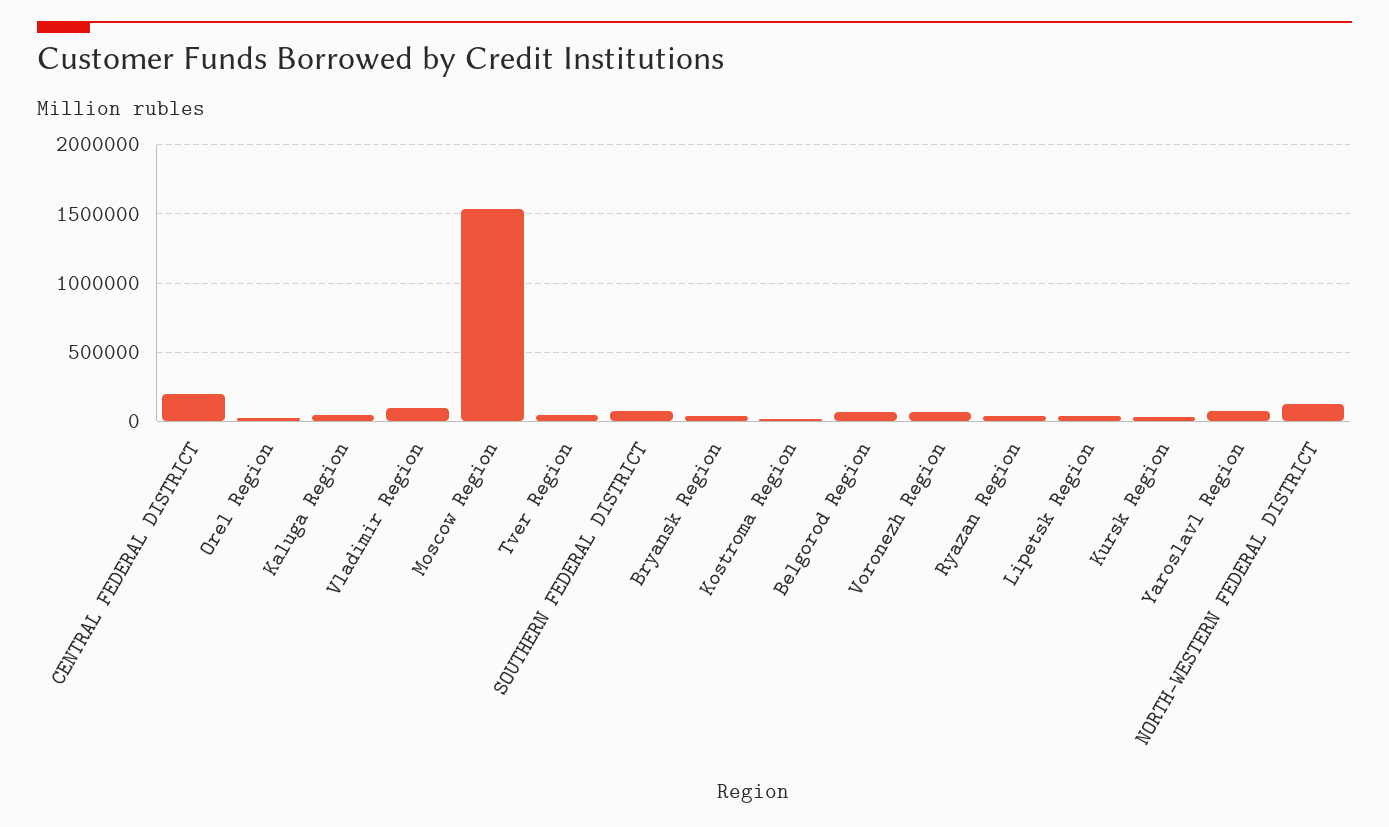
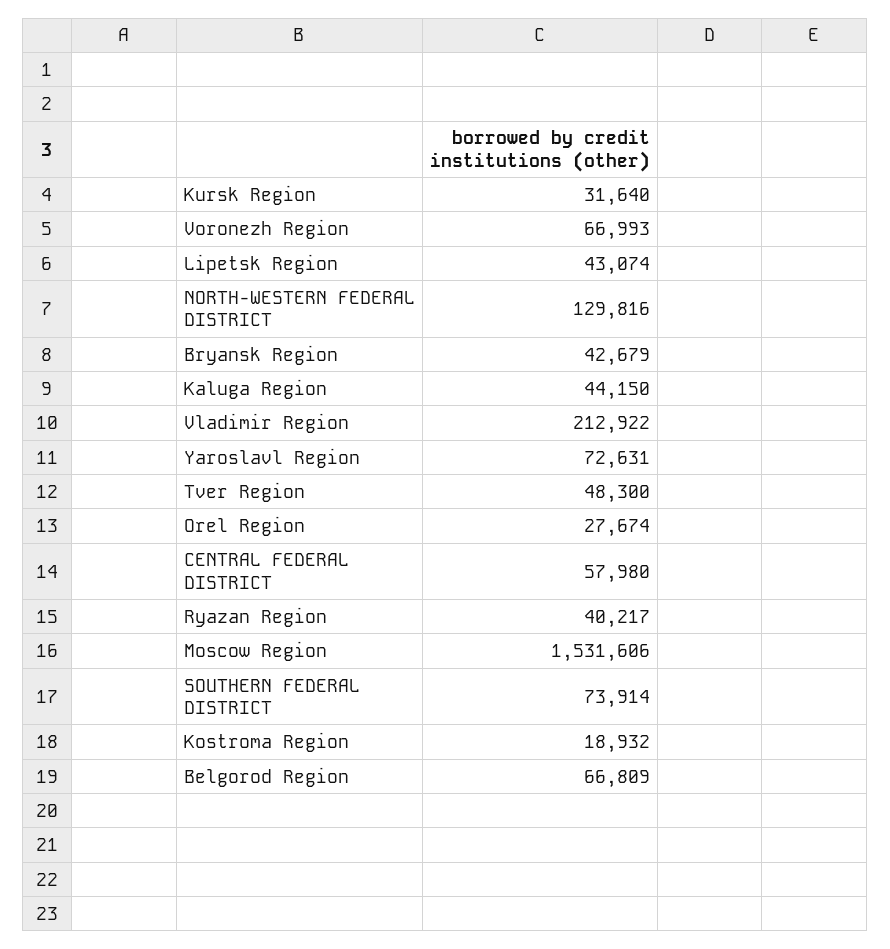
CENTRAL FEDERAL DISTRICT: 200000 -> 57980
Vladimir Region: 100000 -> 212922

